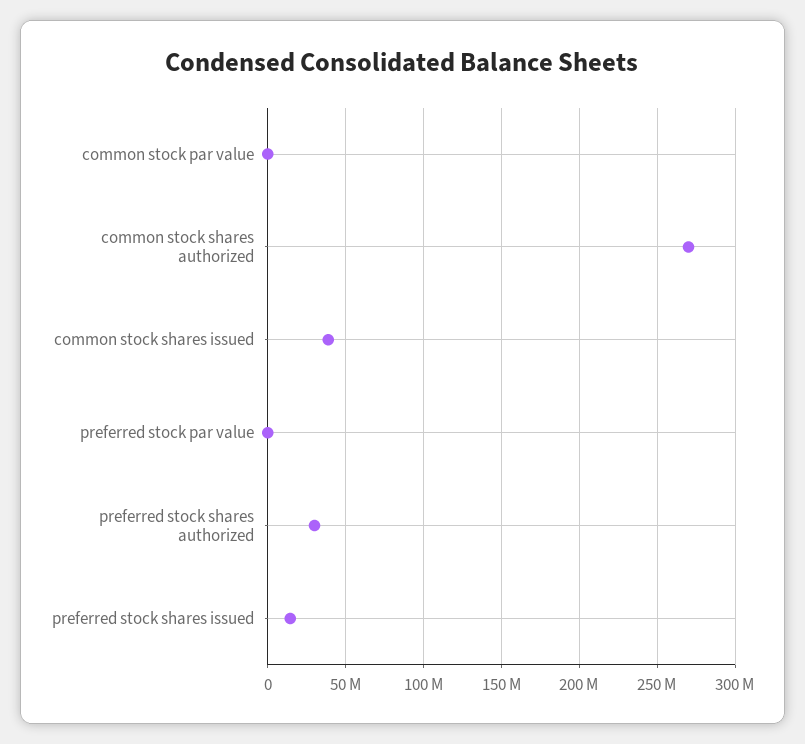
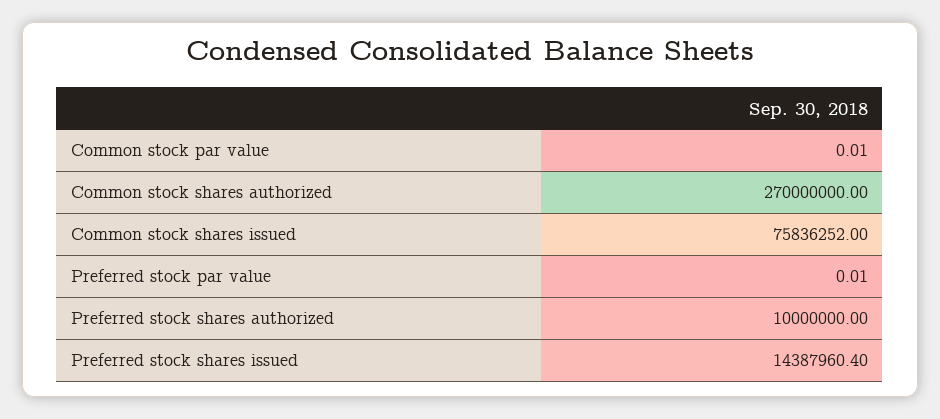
common stock shares issued: 40000000 -> 75836252
preferred stock shares authorized: 30000000 -> 10000000

